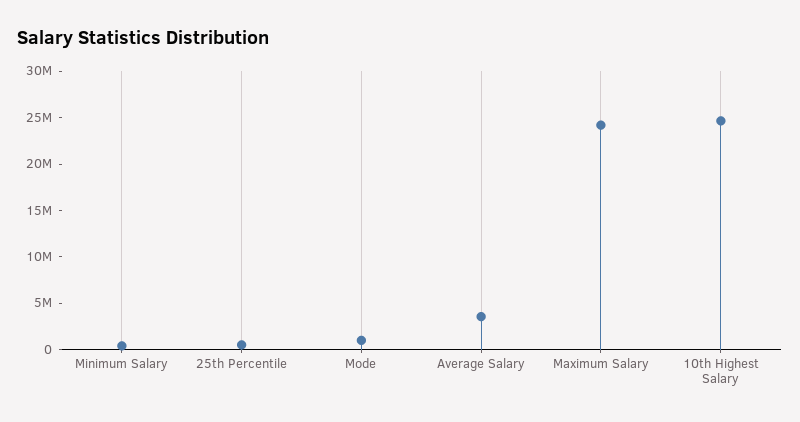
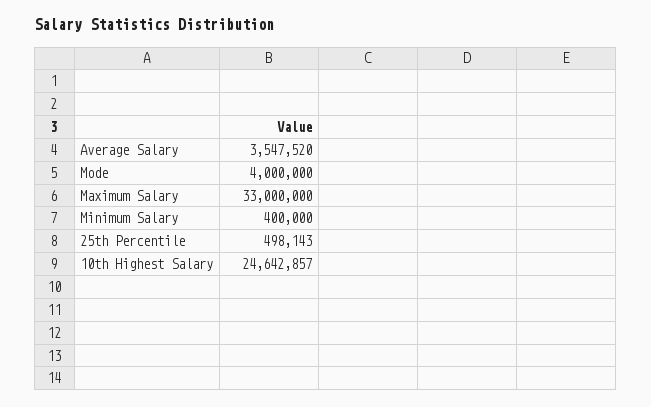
Mode: 1000000 -> 4000000
Maximum Salary: 24000000 -> 33000000

